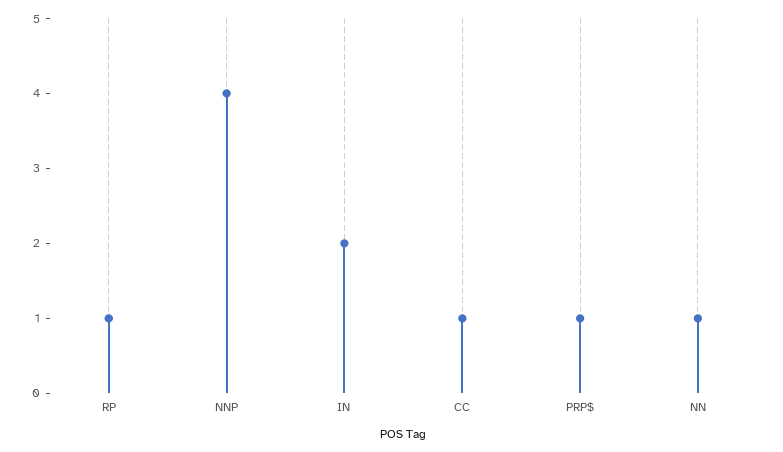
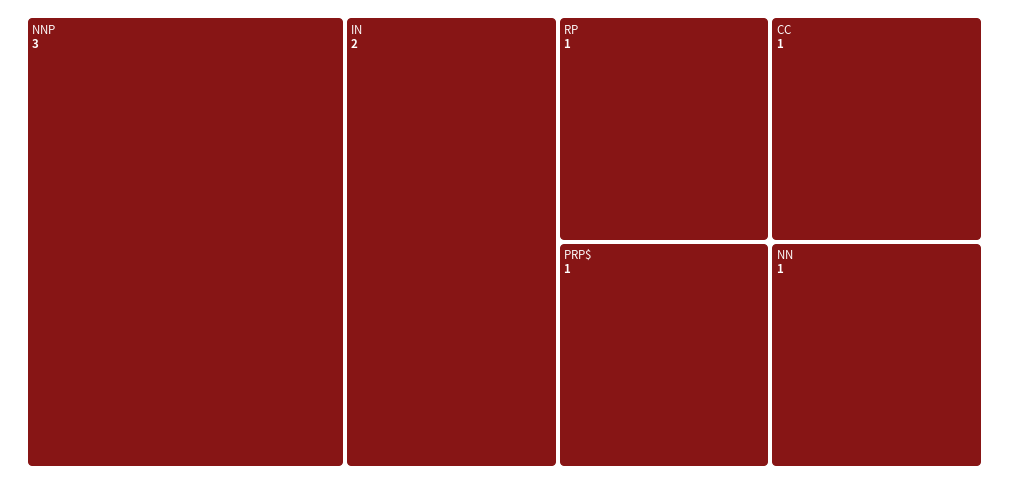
NNP: 4 -> 3

